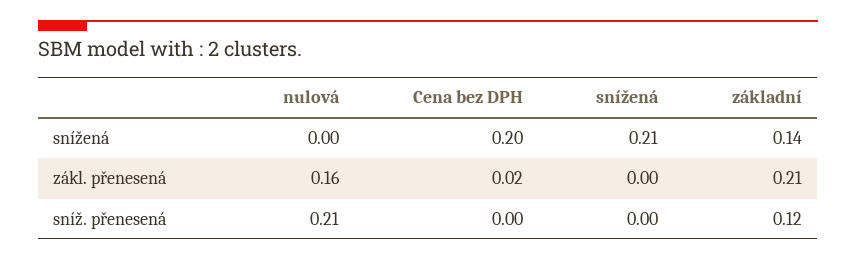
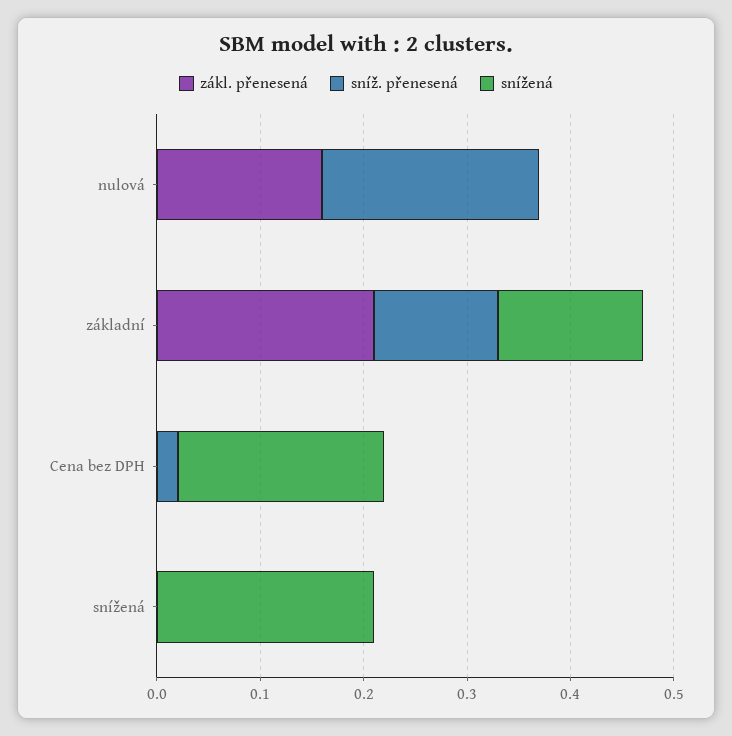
zákl. přenesená, Cena bez DPH: 0.02 -> 0
sníž. přenesená, Cena bez DPH: 0 -> 0.02

